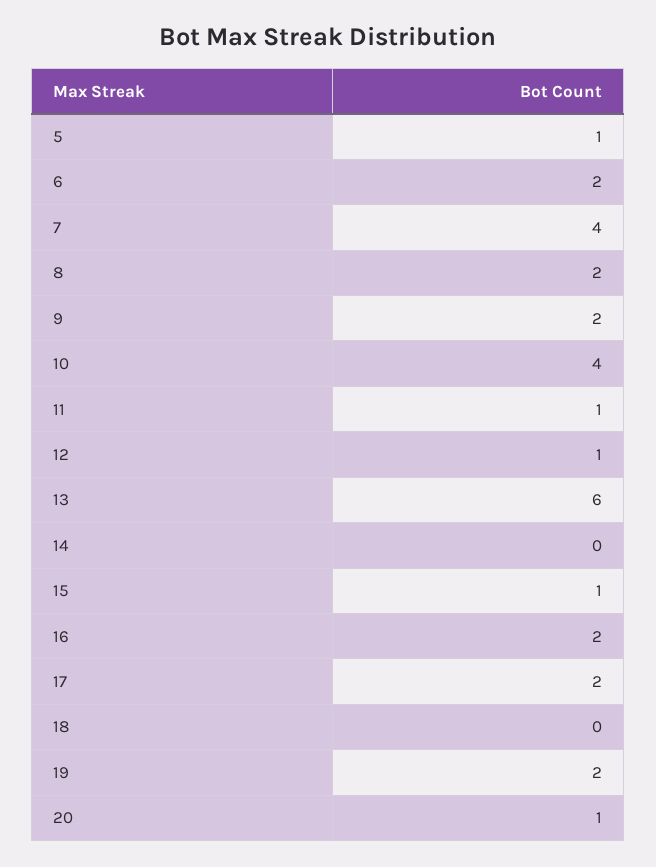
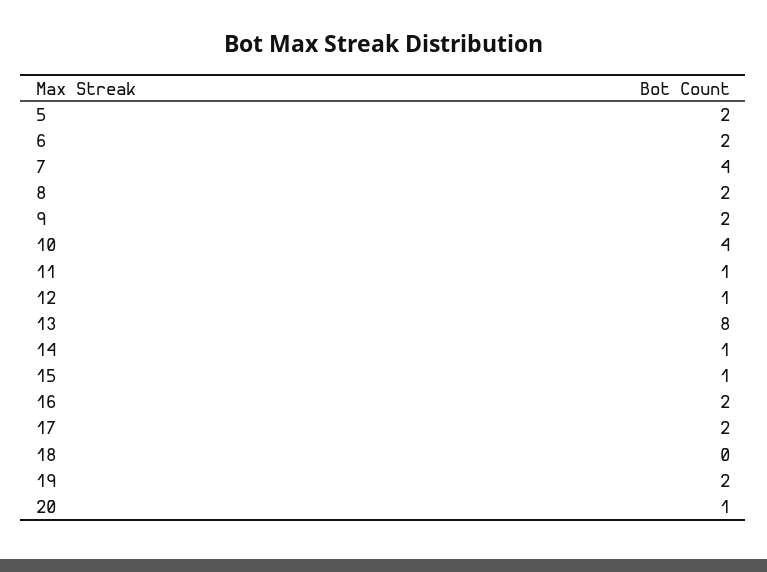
5: 1 -> 2
13: 6 -> 8
14: 0 -> 1

